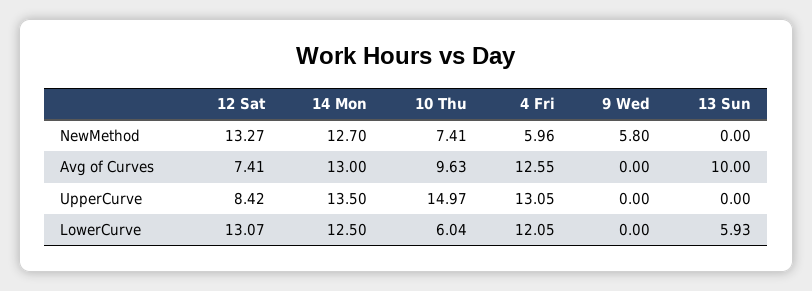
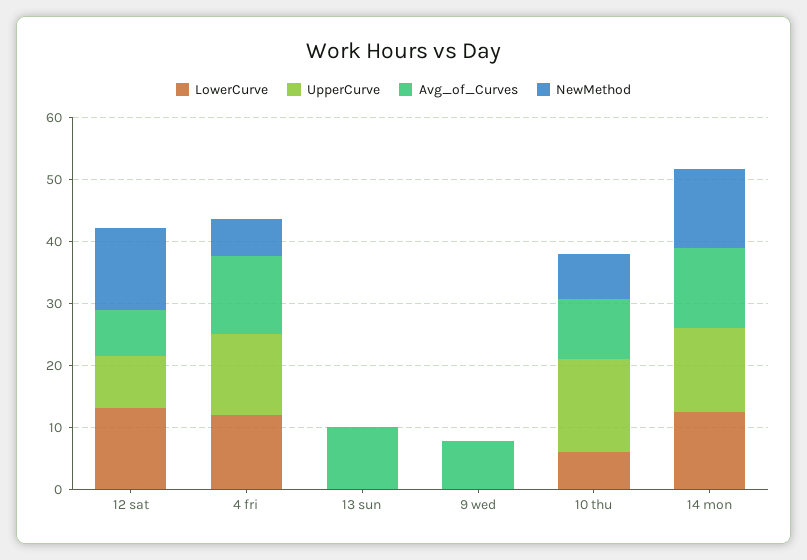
NewMethod, 9 Wed: 5.8 -> 0
Avg of Curves, 9 Wed: 0 -> 8
LowerCurve, 13 Sun: 5.93 -> 0

